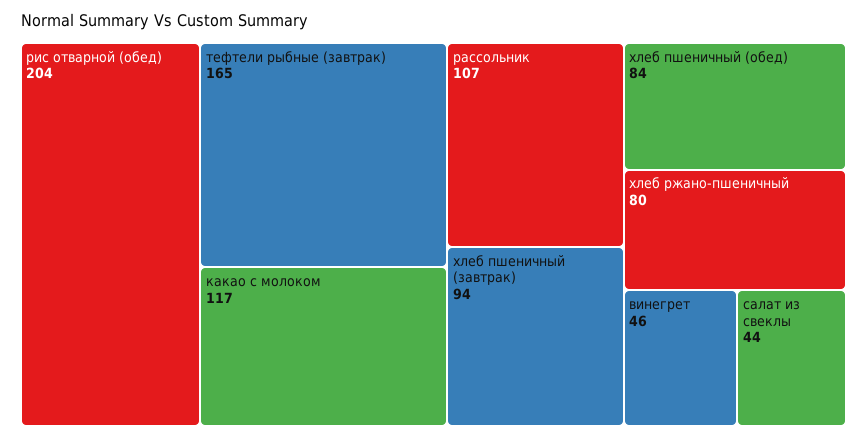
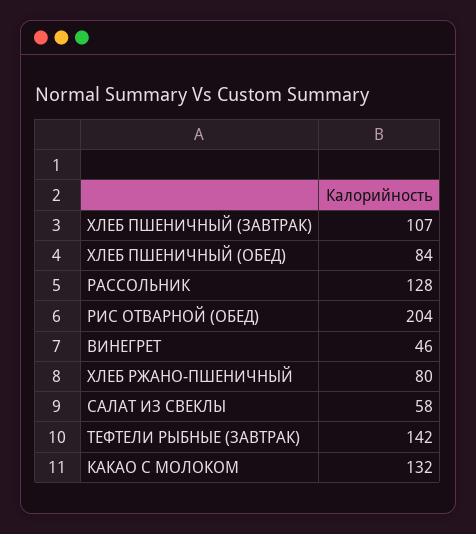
тефтели рыбные (завтрак): 165 -> 142
какао с молоком: 117 -> 132
рассольник: 107 -> 128
хлеб пшеничный (завтрак): 94 -> 107
салат из свеклы: 44 -> 58

